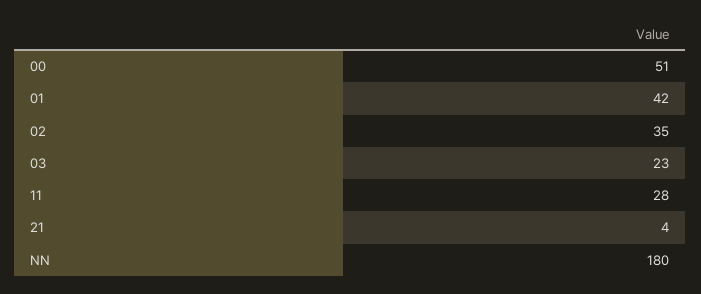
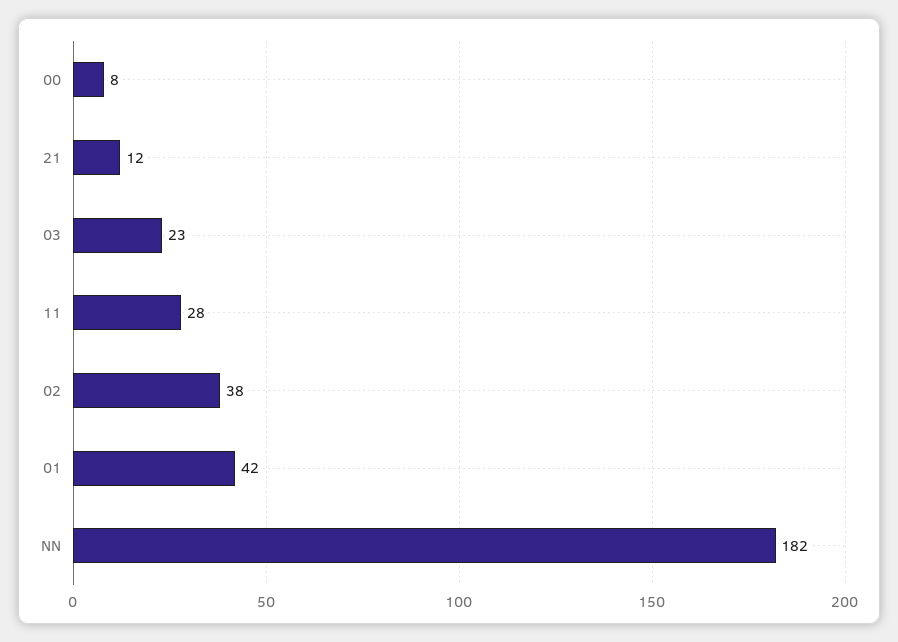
00: 51 -> 8
02: 35 -> 38
21: 4 -> 12
NN: 180 -> 182

